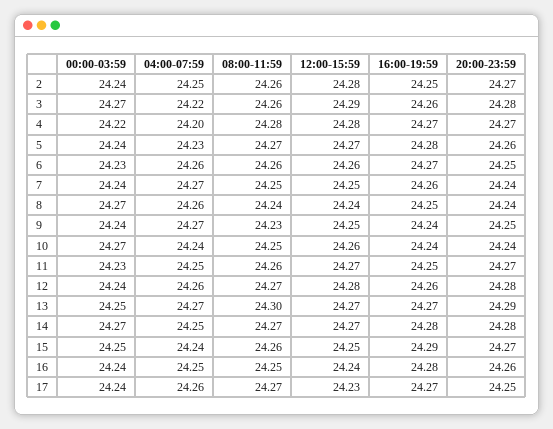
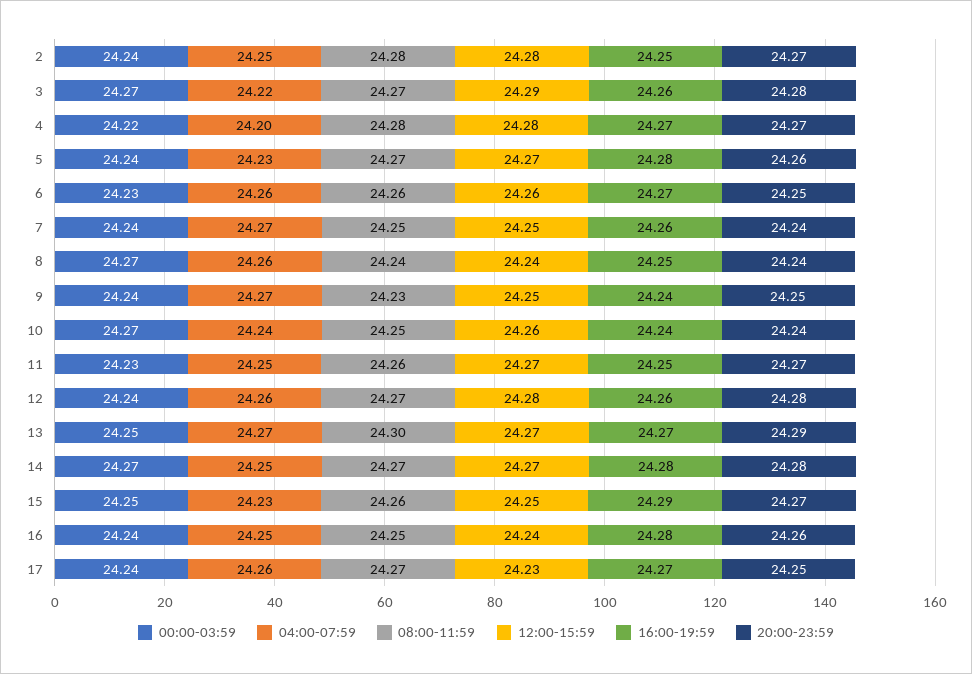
08:00-11:59, 2: 24.26 -> 24.28
08:00-11:59, 3: 24.26 -> 24.27
04:00-07:59, 15: 24.24 -> 24.23

